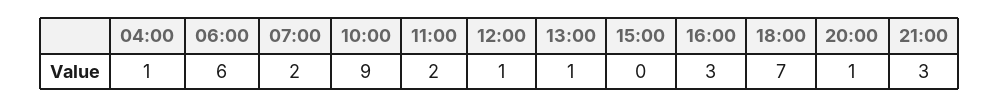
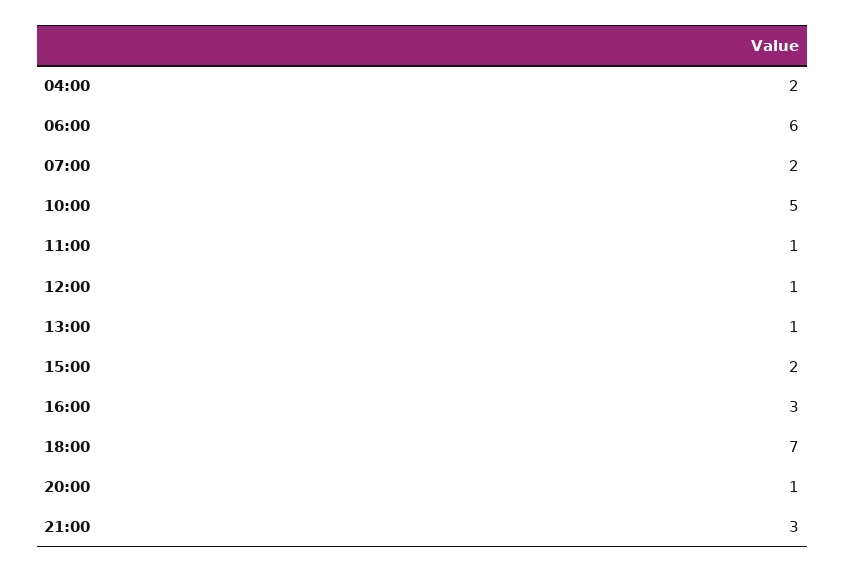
04:00: 1 -> 2
10:00: 9 -> 5
11:00: 2 -> 1
15:00: 0 -> 2

